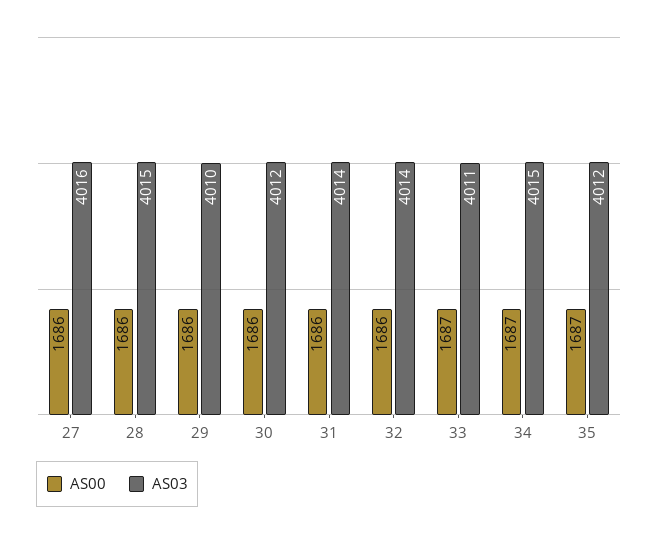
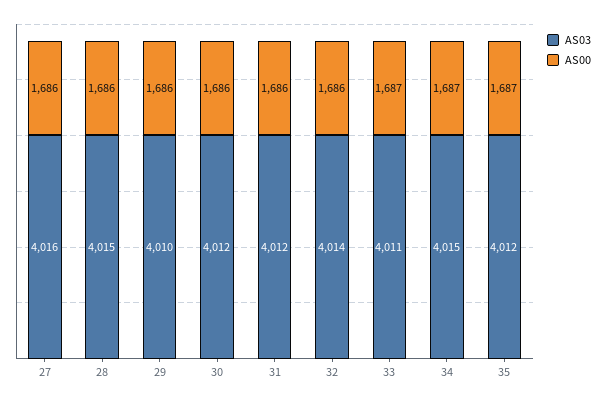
AS03, 31: 4014 -> 4012

